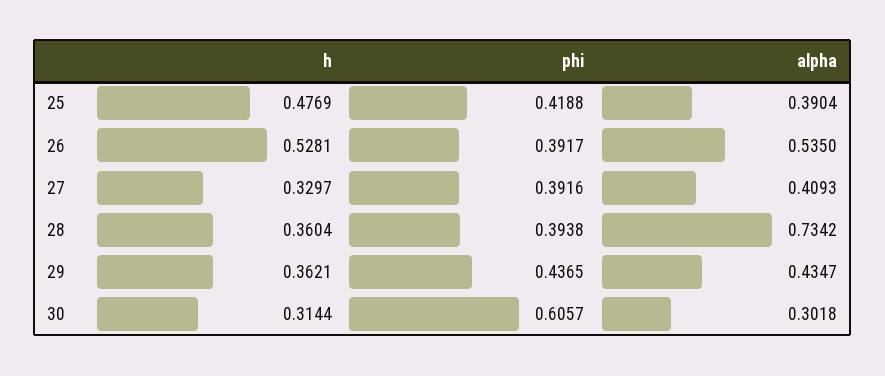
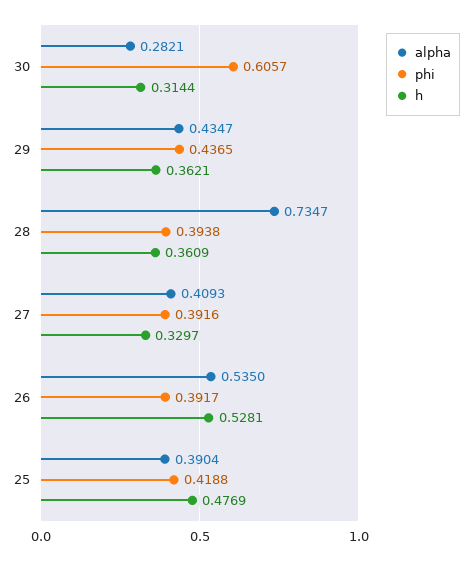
h, 28: 0.3604 -> 0.3609
alpha, 28: 0.7342 -> 0.7347
alpha, 30: 0.3018 -> 0.2821

